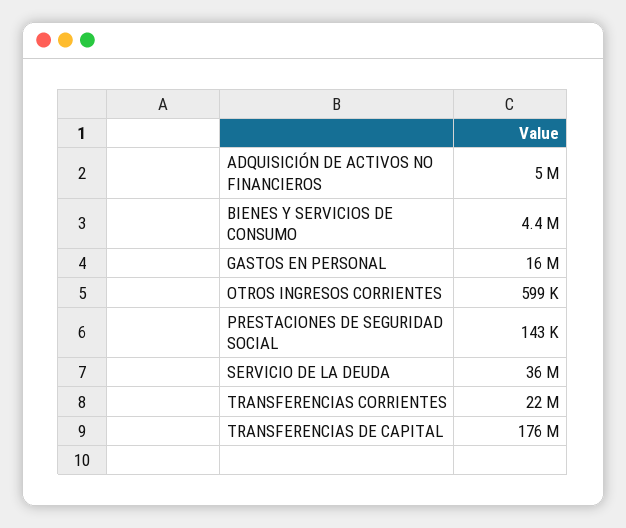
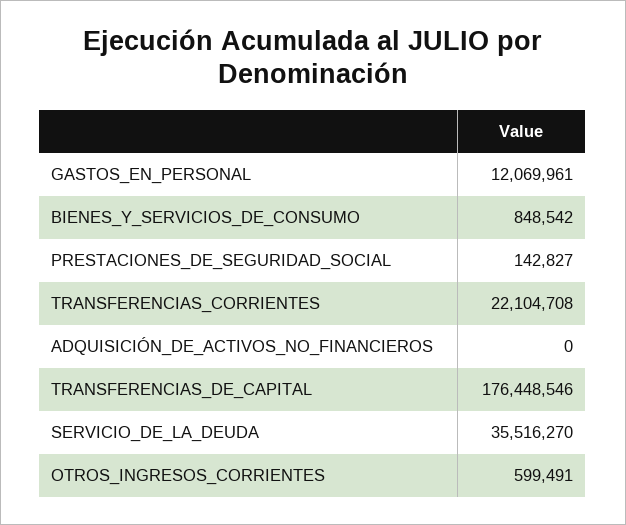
ADQUISICIÓN DE ACTIVOS NO FINANCIEROS: 5000000 -> 0
BIENES Y SERVICIOS DE CONSUMO: 4400000 -> 848542
GASTOS EN PERSONAL: 16000000 -> 12069961

